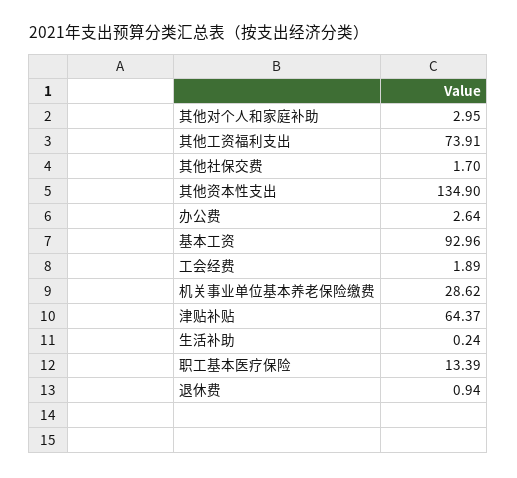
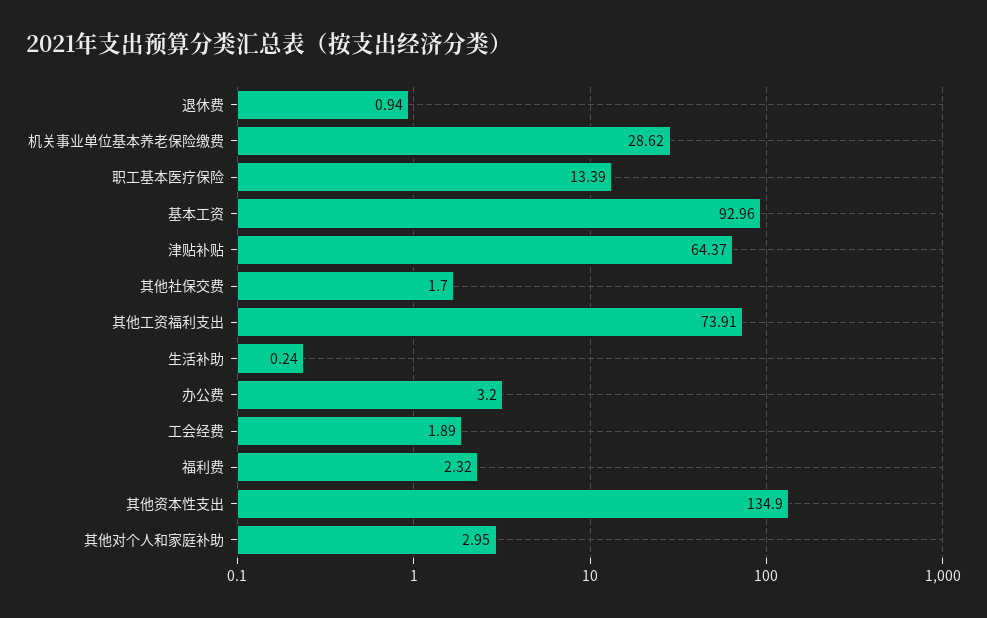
办公费: 2.64 -> 3.2
福利费: none -> 2.32

